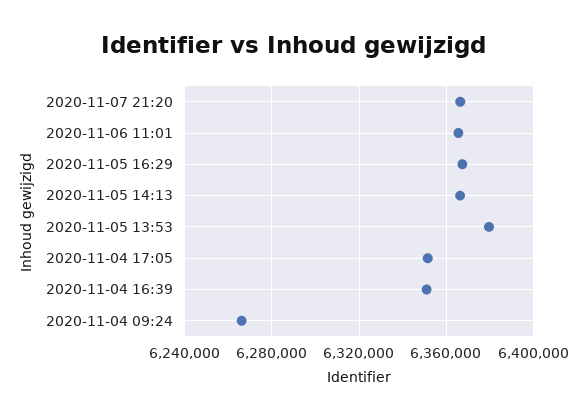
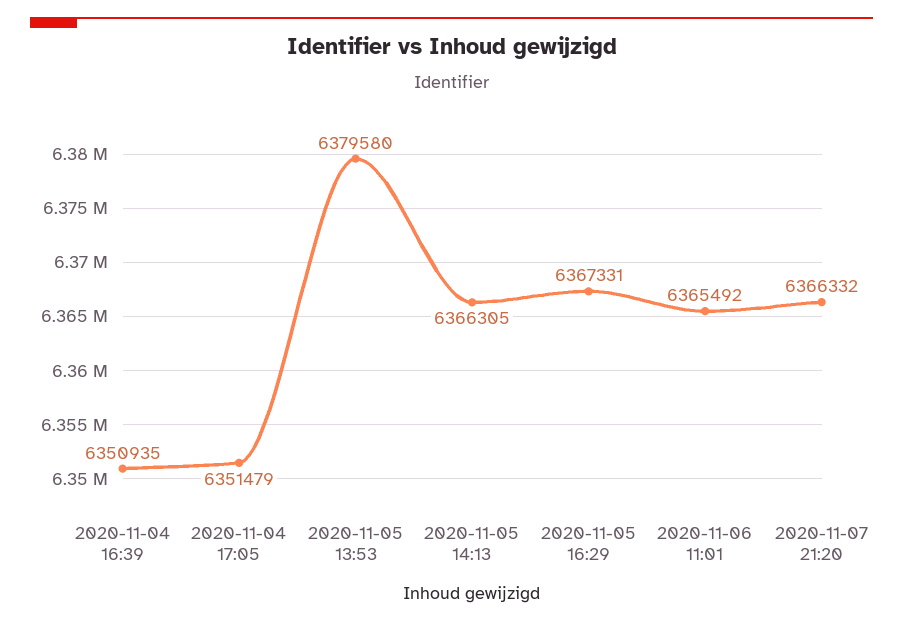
2020-11-04 09:24: 6265000 -> none

